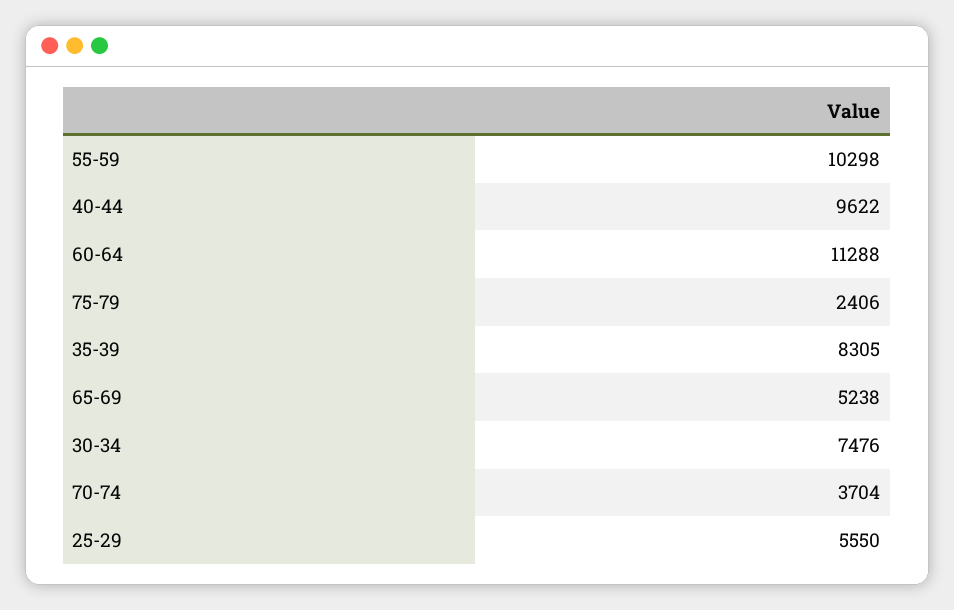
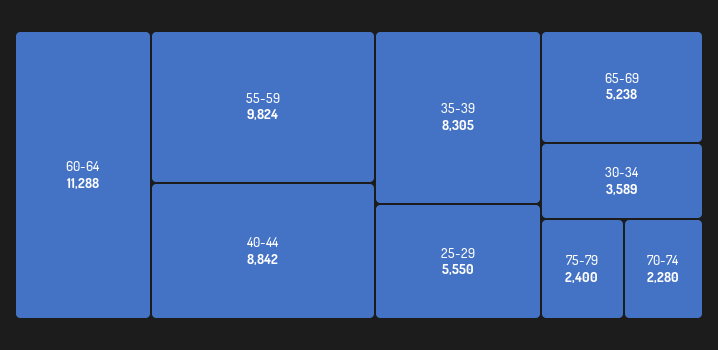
55-59: 10298 -> 9824
40-44: 9622 -> 8842
75-79: 2406 -> 2400
30-34: 7476 -> 3589
70-74: 3704 -> 2280

